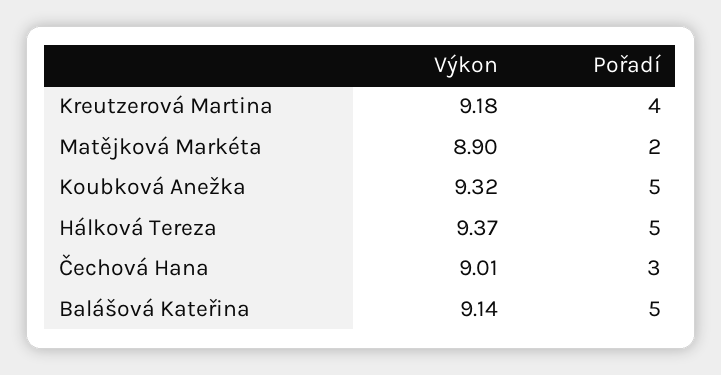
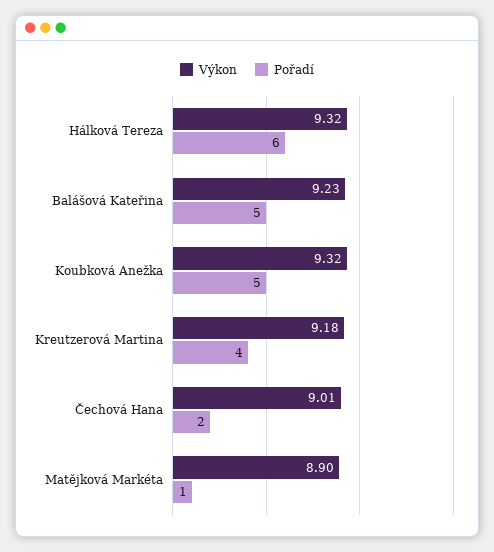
Pořadí, Matějková Markéta: 2 -> 1
Výkon, Hálková Tereza: 9.37 -> 9.32
Pořadí, Hálková Tereza: 5 -> 6
Pořadí, Čechová Hana: 3 -> 2
Výkon, Balášová Kateřina: 9.14 -> 9.23

